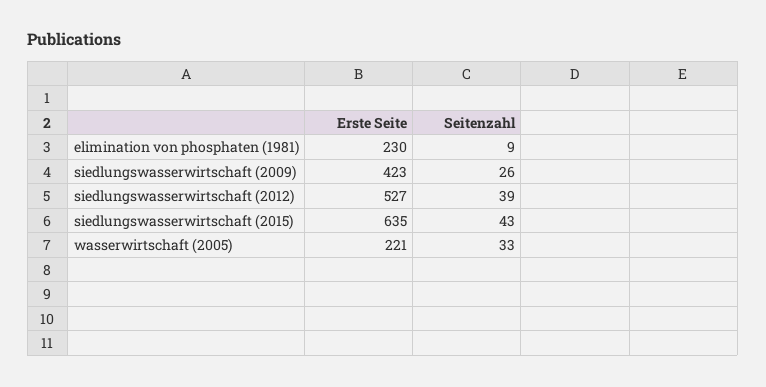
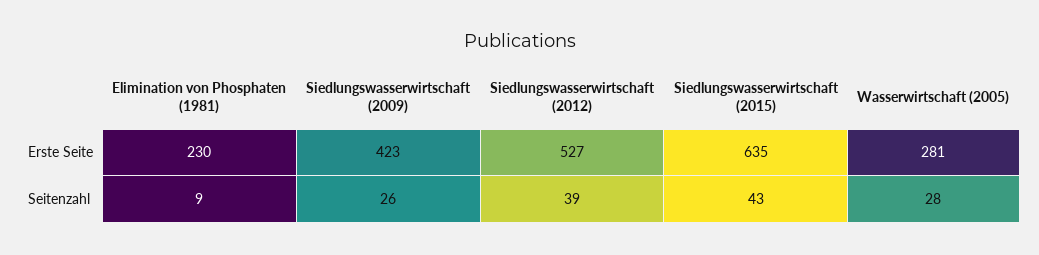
Erste Seite, wasserwirtschaft (2005): 221 -> 281
Seitenzahl, wasserwirtschaft (2005): 33 -> 28

